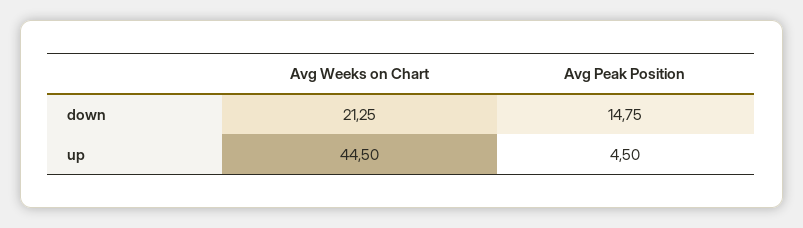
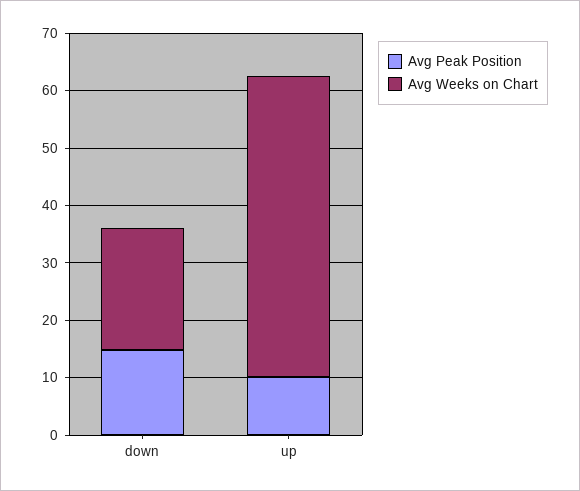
Avg Weeks on Chart, up: 44.5 -> 52
Avg Peak Position, up: 4.5 -> 10

